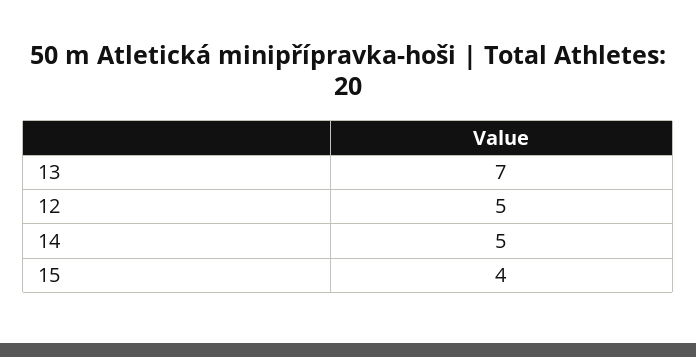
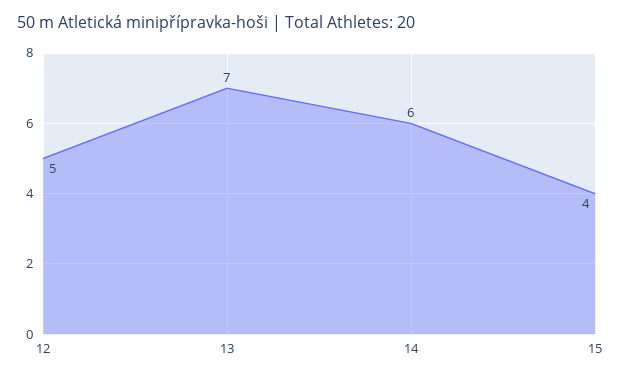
14: 5 -> 6

